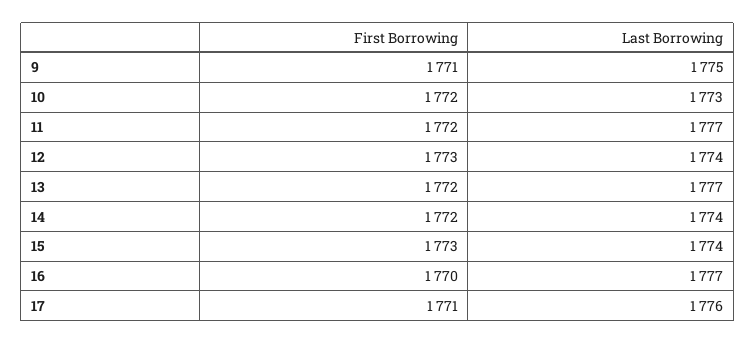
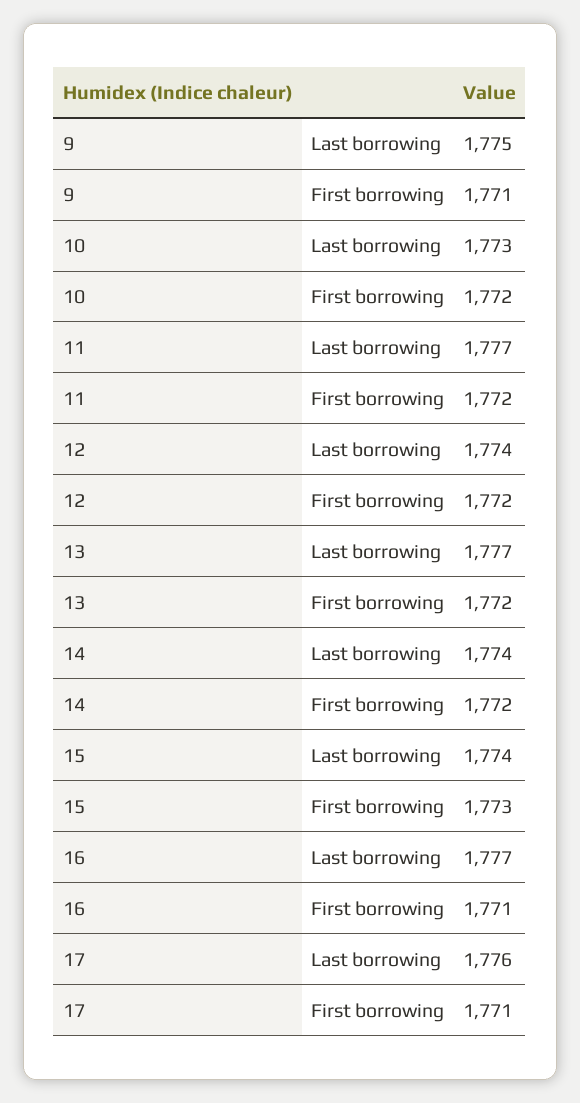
First Borrowing, 12: 1773 -> 1772
First Borrowing, 16: 1770 -> 1771

